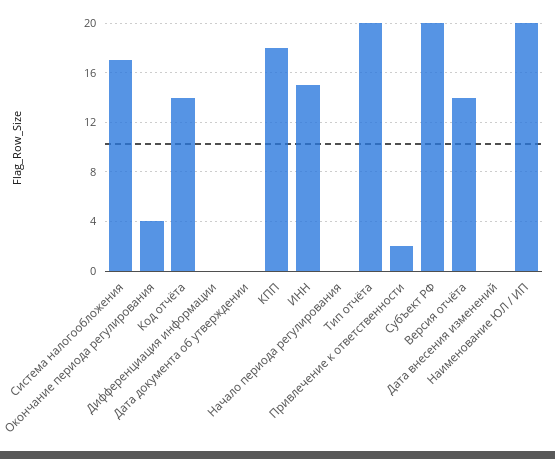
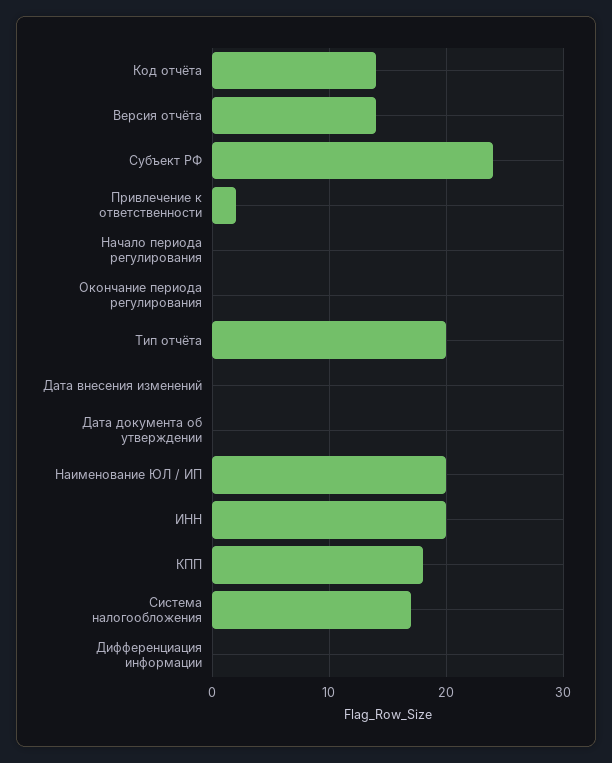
Окончание периода регулирования: 4 -> 0
ИНН: 15 -> 20
Субъект РФ: 20 -> 24

